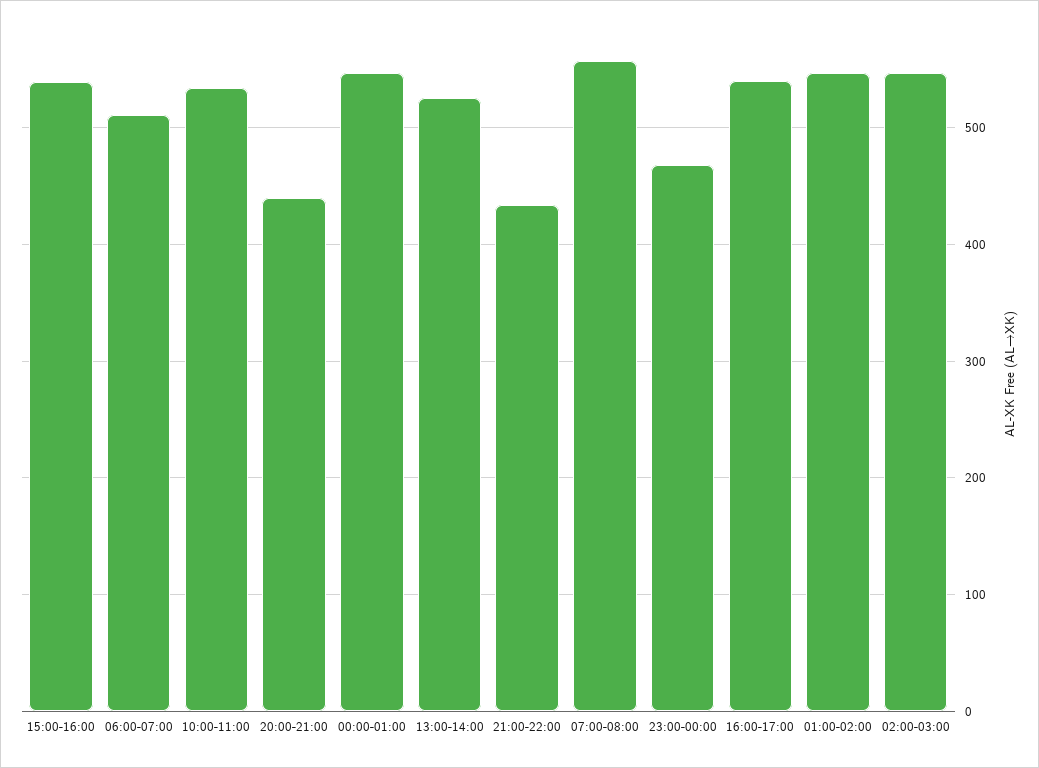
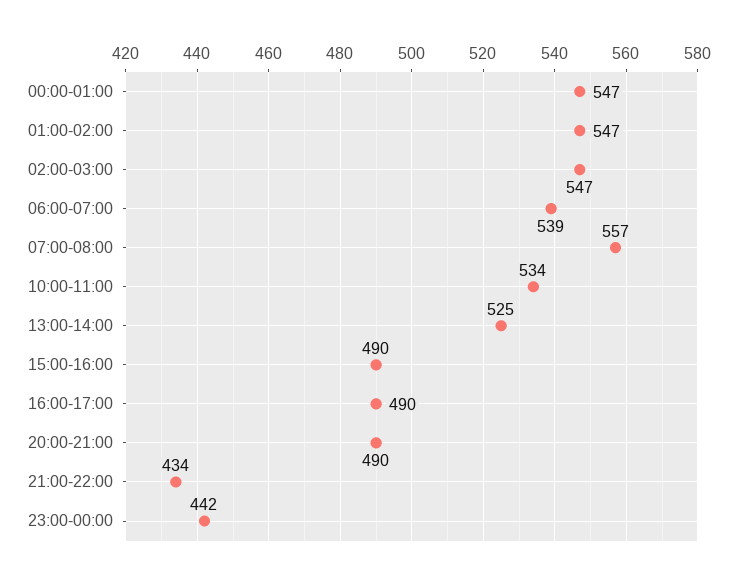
15:00-16:00: 540 -> 490
06:00-07:00: 510 -> 539
20:00-21:00: 440 -> 490
23:00-00:00: 470 -> 442
16:00-17:00: 540 -> 490

